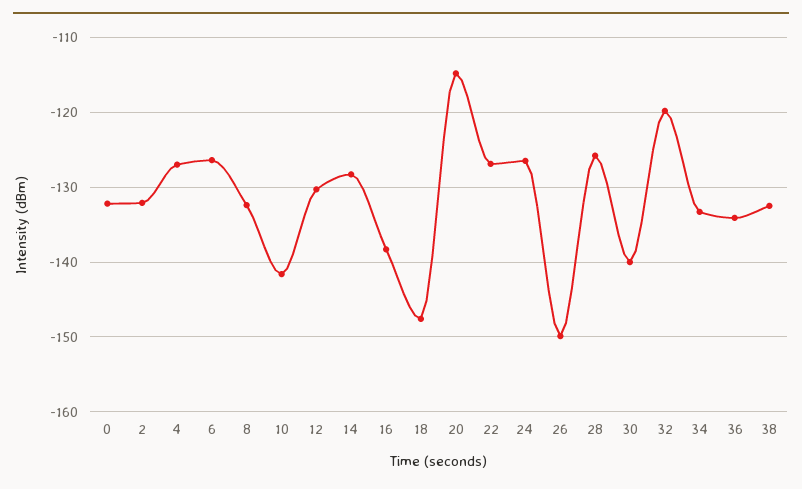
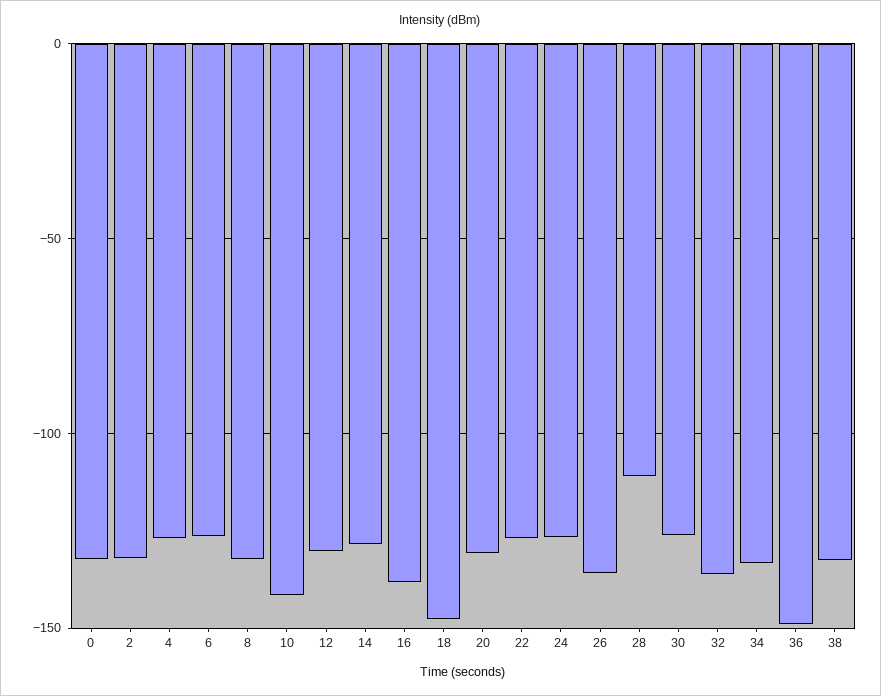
20: -115 -> -130
26: -150 -> -135
28: -126 -> -110
30: -140 -> -125
32: -120 -> -135
36: -134 -> -150

